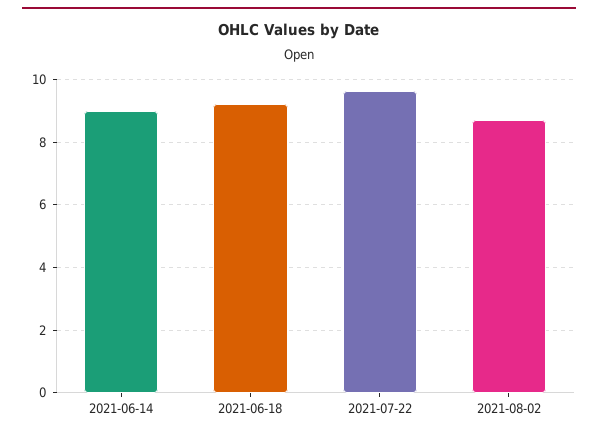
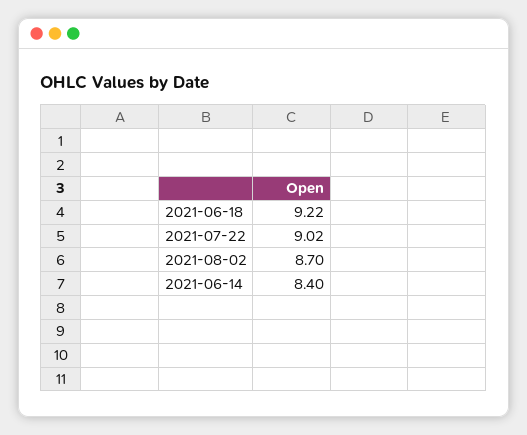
2021-06-14: 9 -> 8.4
2021-07-22: 9.6 -> 9.02

